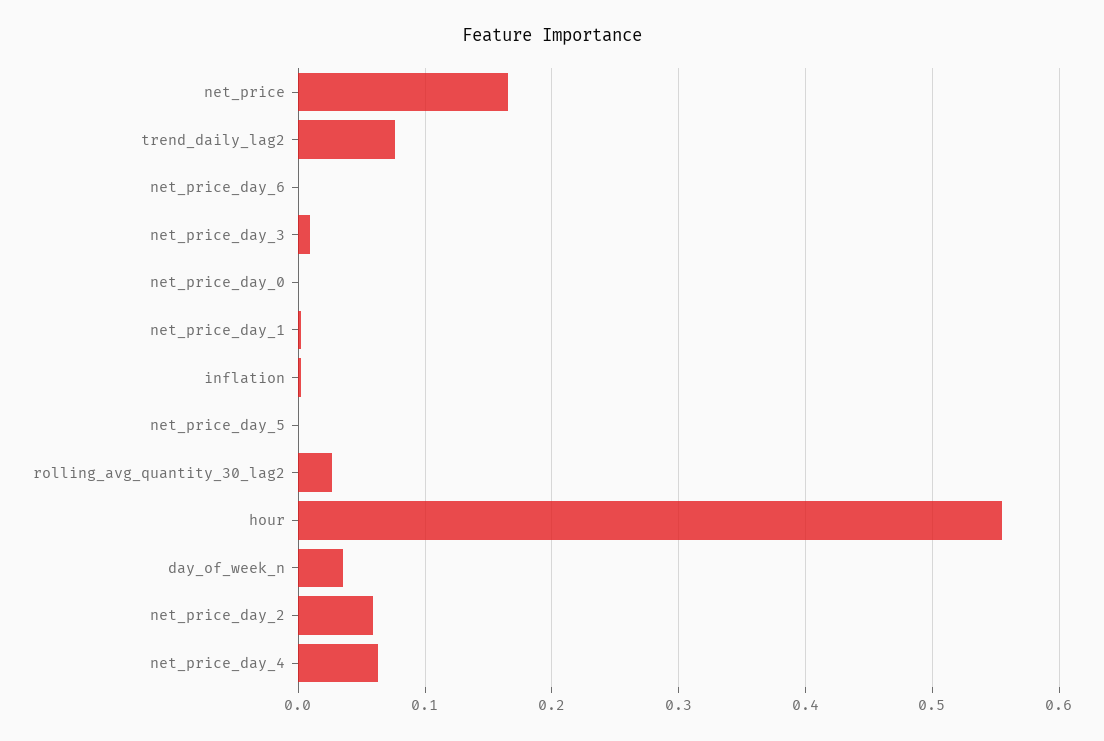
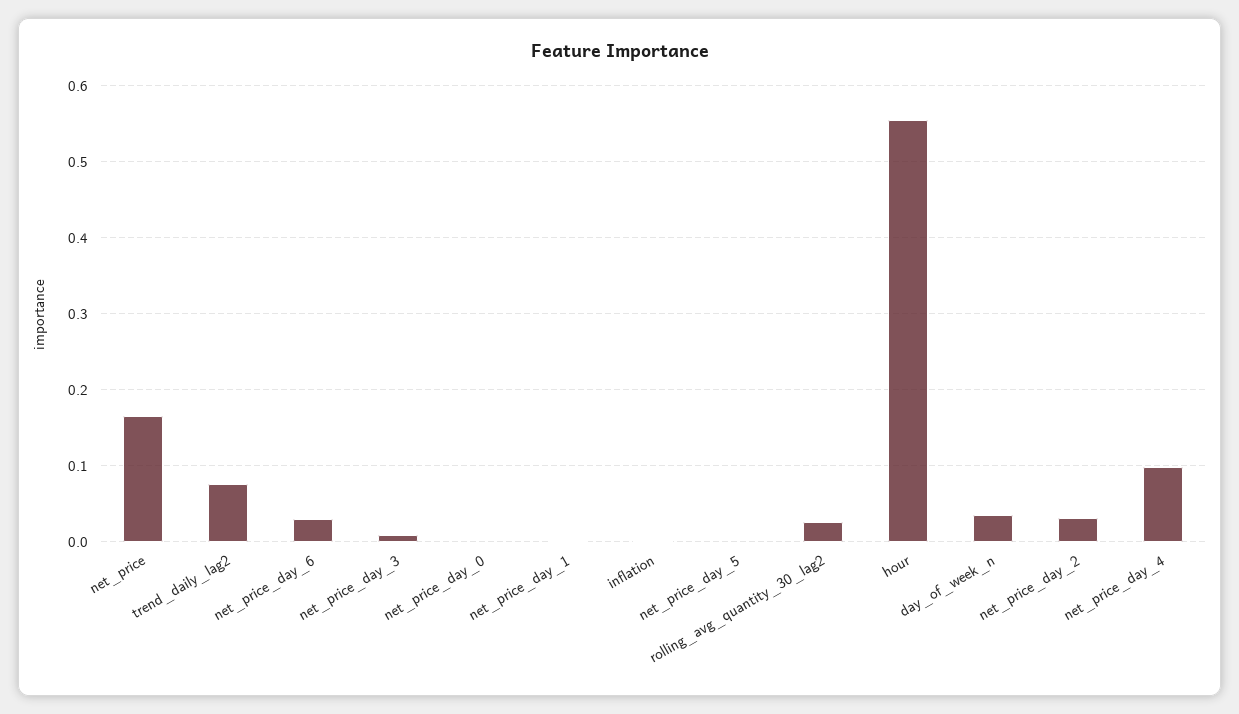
net_price_day_6: 0 -> 0.03
net_price_day_2: 0.06 -> 0.03
net_price_day_4: 0.06 -> 0.1

